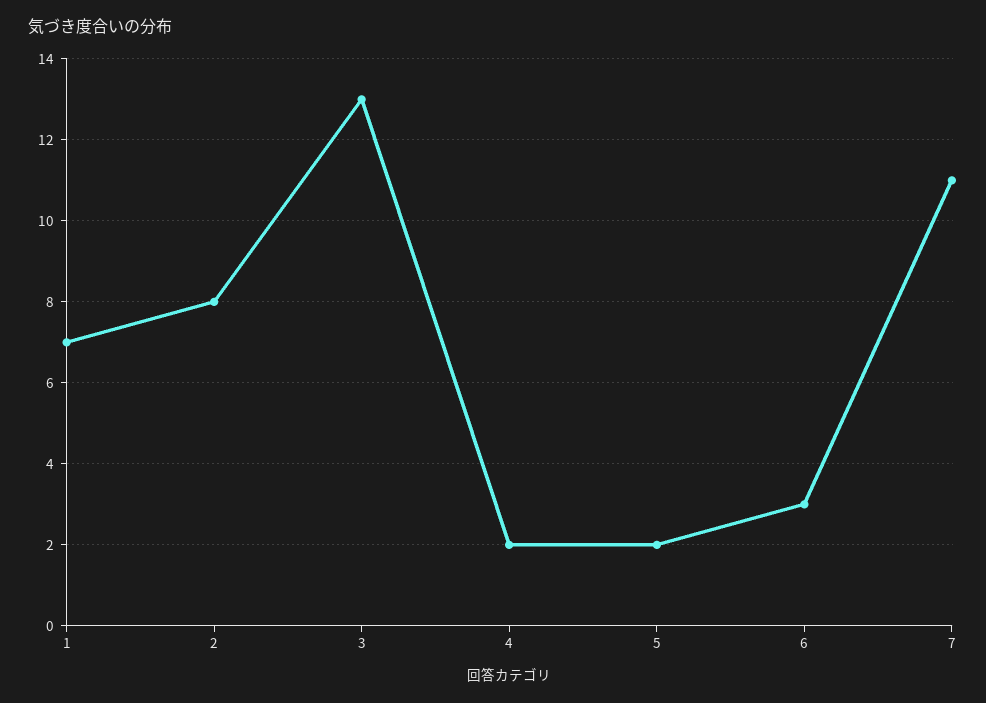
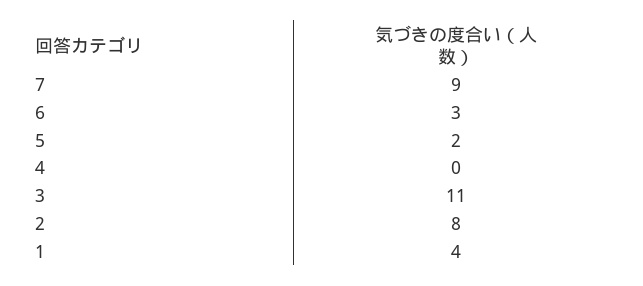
1: 7 -> 4
3: 13 -> 11
4: 2 -> 0
7: 11 -> 9

